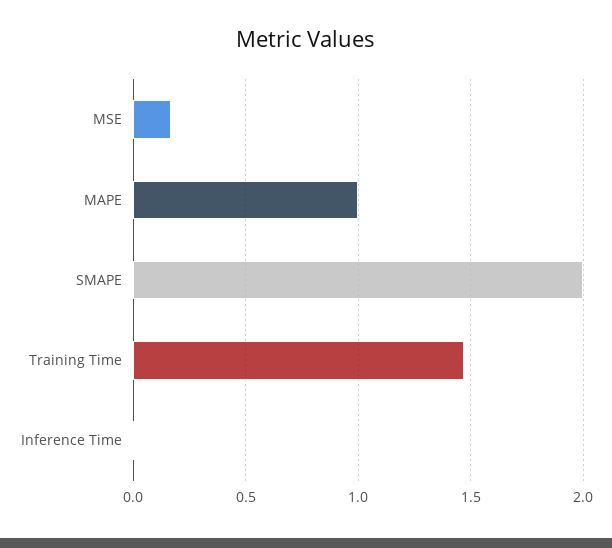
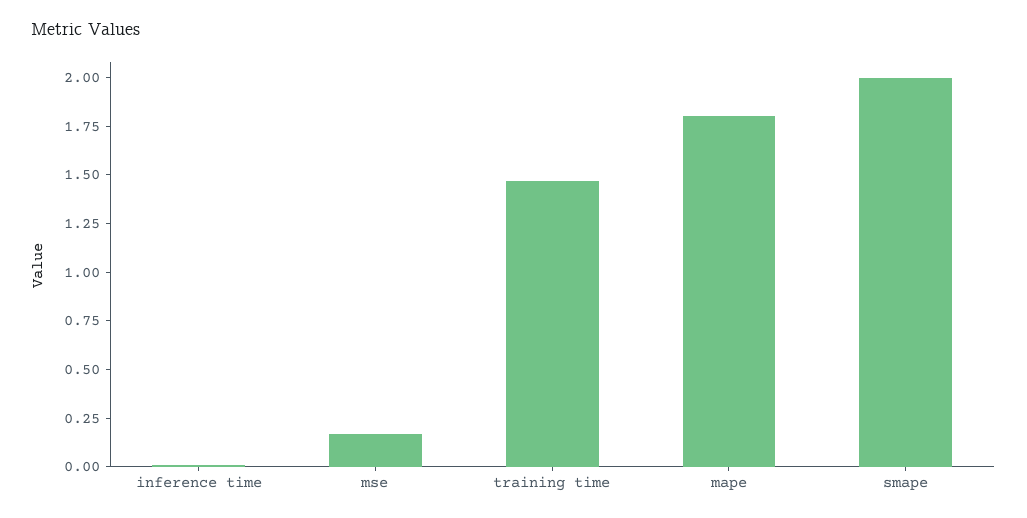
MAPE: 1 -> 1.8

